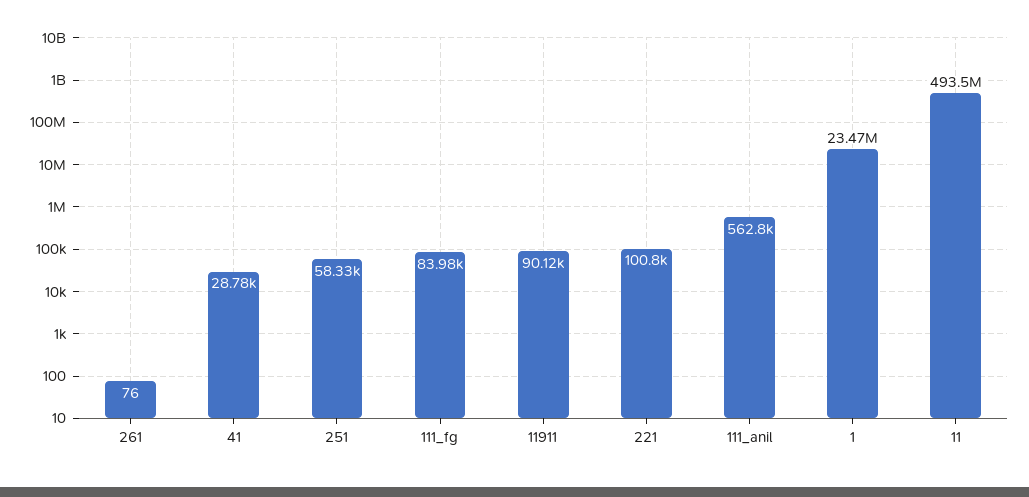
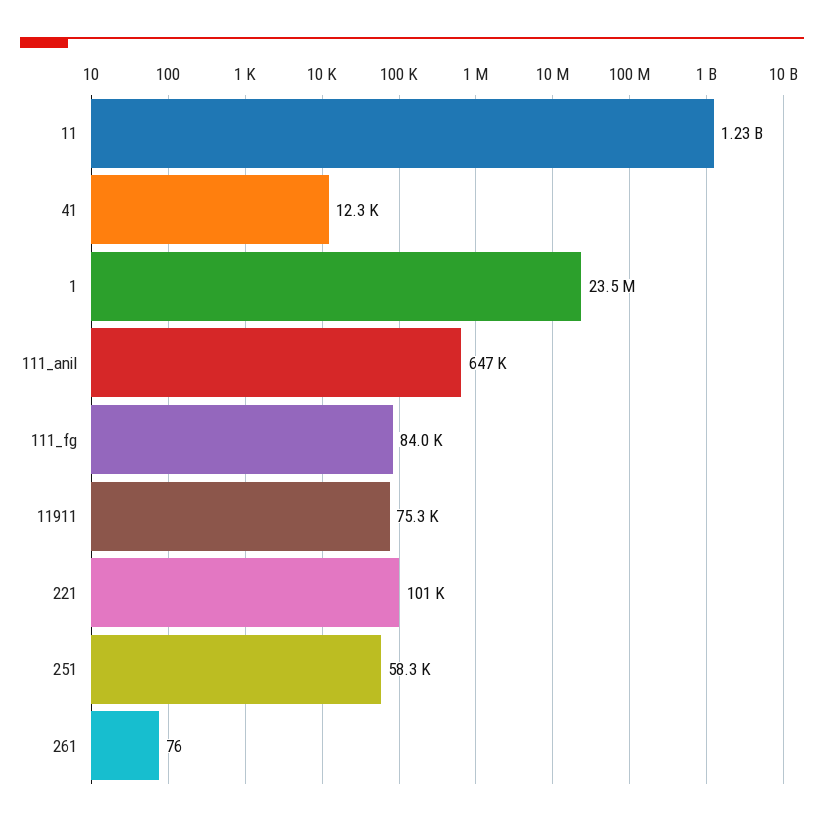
41: 28780 -> 12300
11911: 90120 -> 75300
111_anil: 562800 -> 647000
11: 493500000 -> 1230000000

